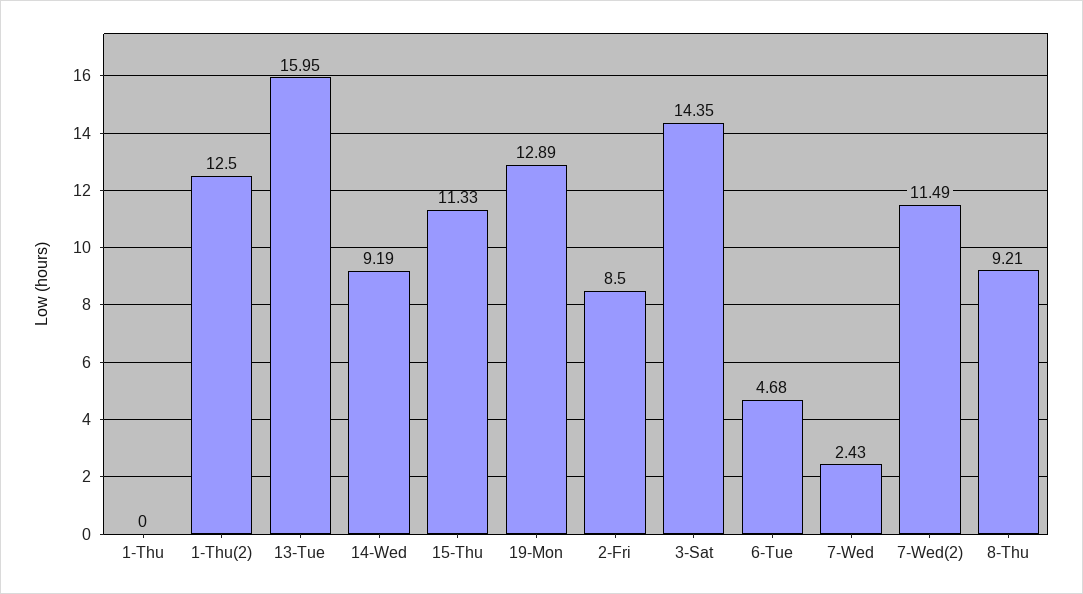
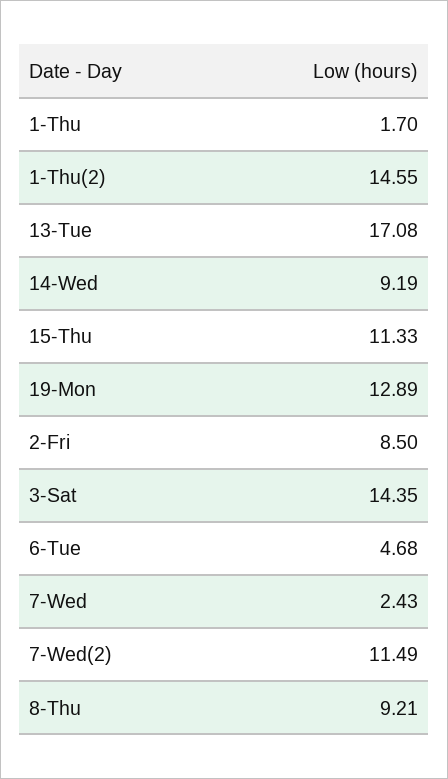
1-Thu: 0 -> 1.7
1-Thu(2): 12.5 -> 14.55
13-Tue: 15.95 -> 17.08

